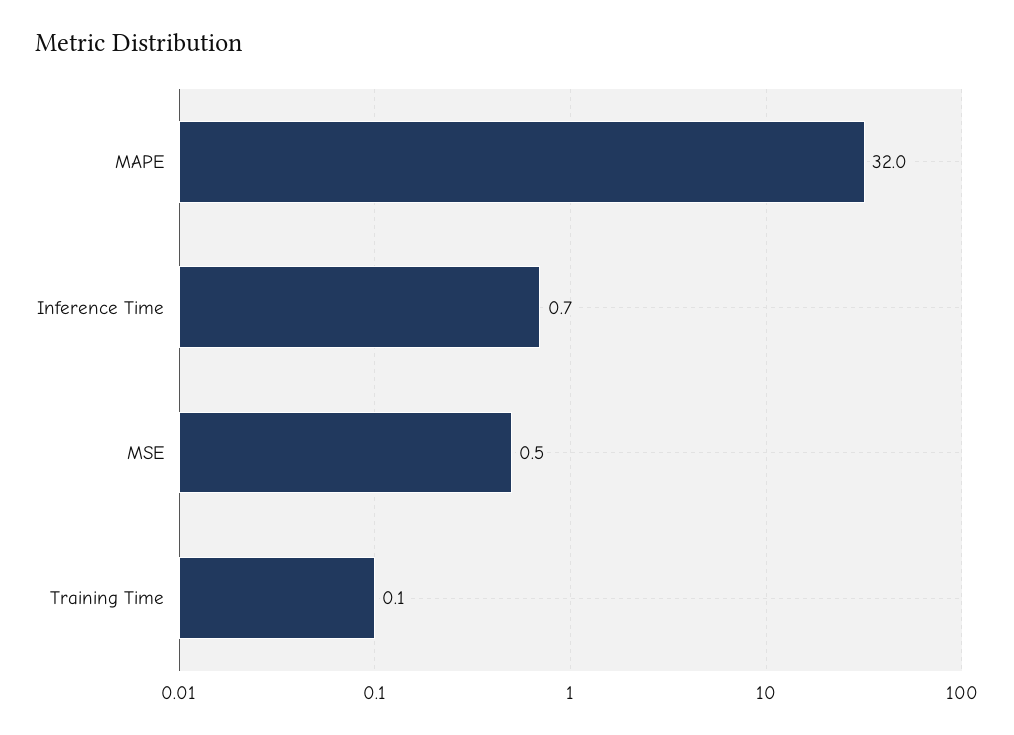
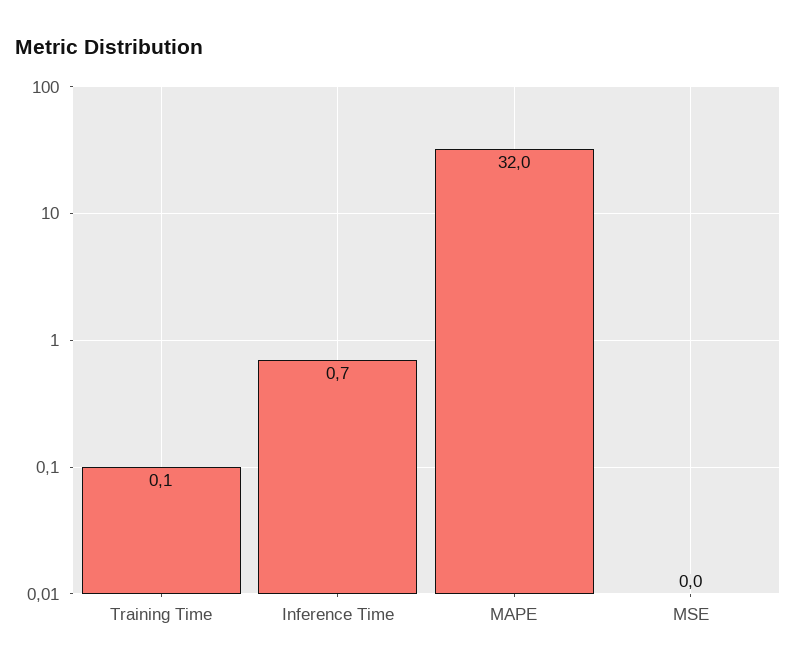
MSE: 0.5 -> 0

